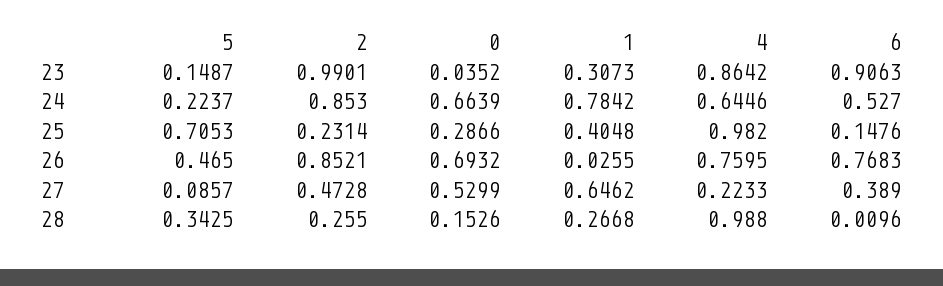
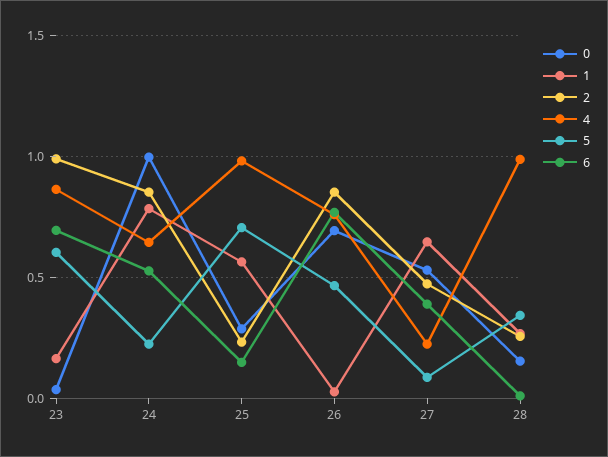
5, 23: 0.1487 -> 0.6
1, 23: 0.3073 -> 0.15
6, 23: 0.9063 -> 0.7
0, 24: 0.6639 -> 1
1, 25: 0.4048 -> 0.55

